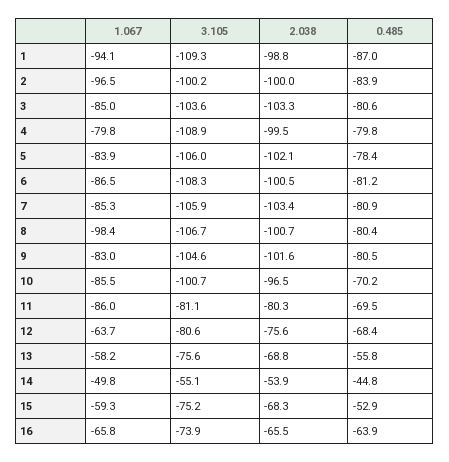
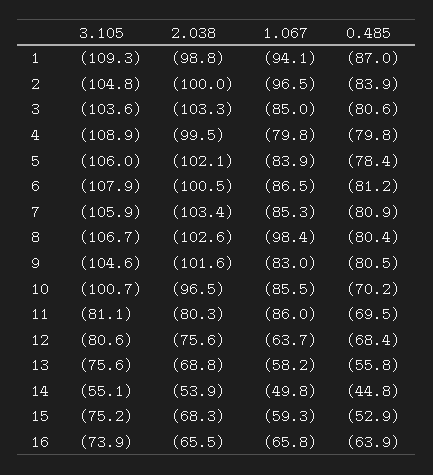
3.105, 2: -100.2 -> -104.8
3.105, 6: -108.3 -> -107.9
2.038, 8: -100.7 -> -102.6

